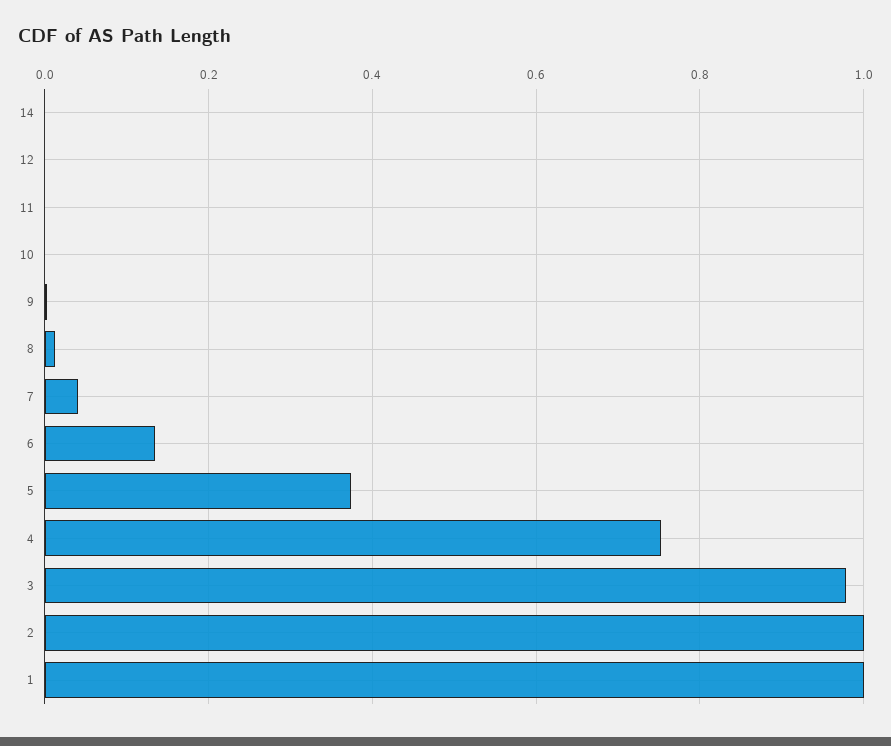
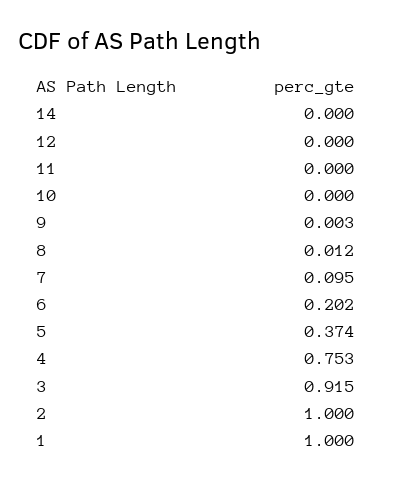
7: 0.04 -> 0.095
6: 0.14 -> 0.202
3: 0.98 -> 0.915

